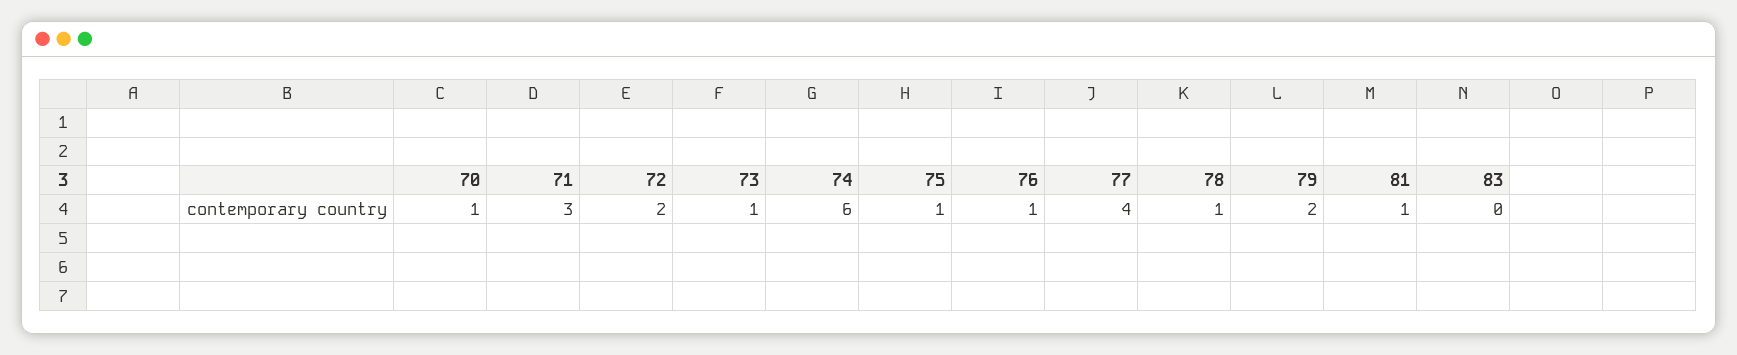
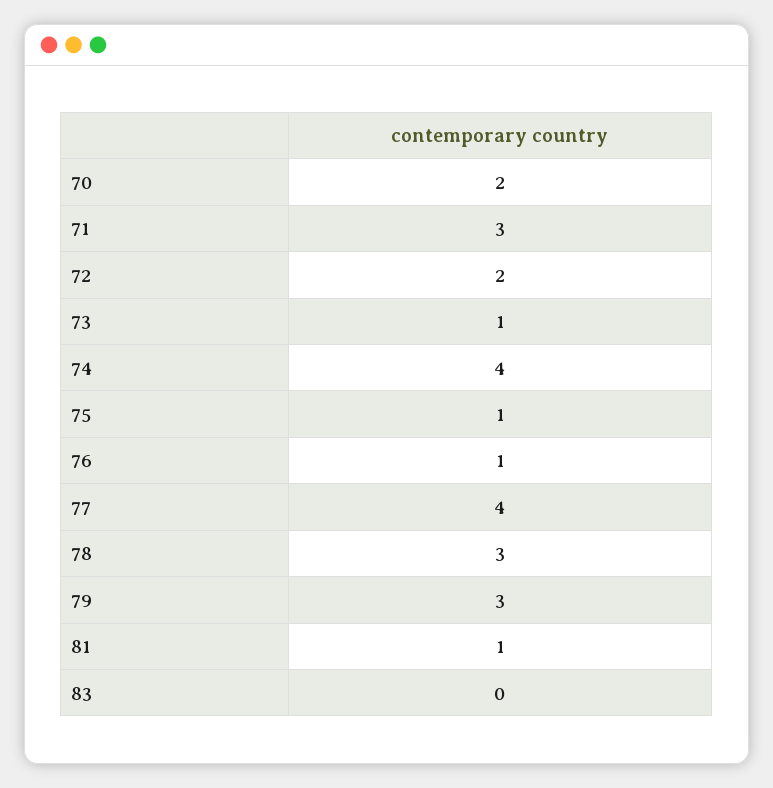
70: 1 -> 2
74: 6 -> 4
78: 1 -> 3
79: 2 -> 3

